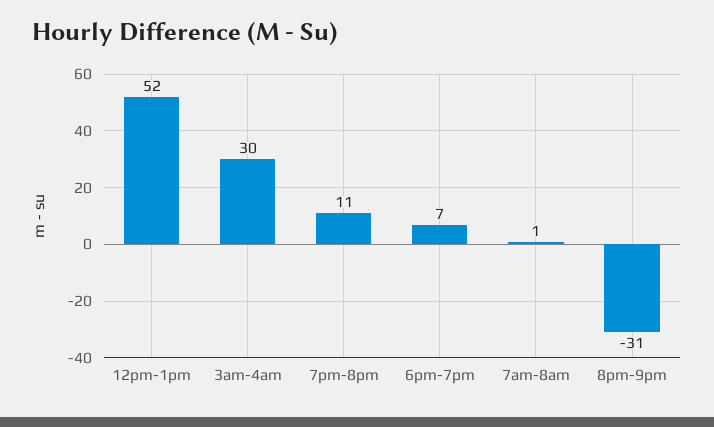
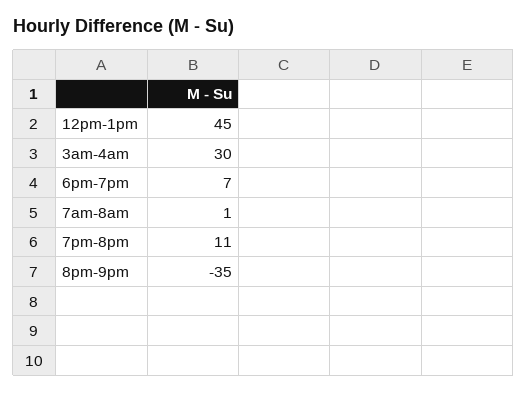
12pm-1pm: 52 -> 45
8pm-9pm: -31 -> -35

